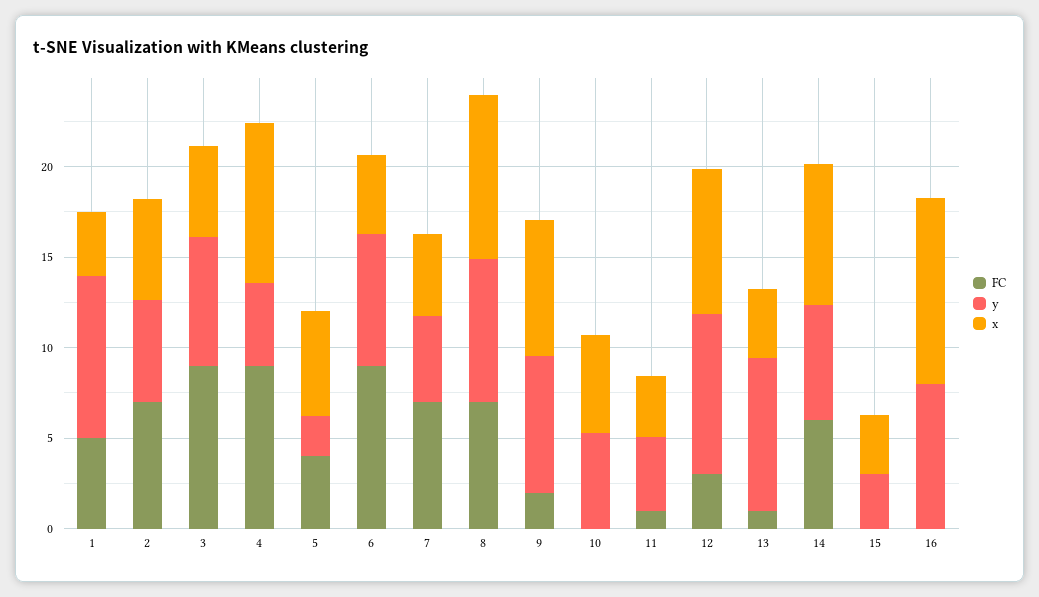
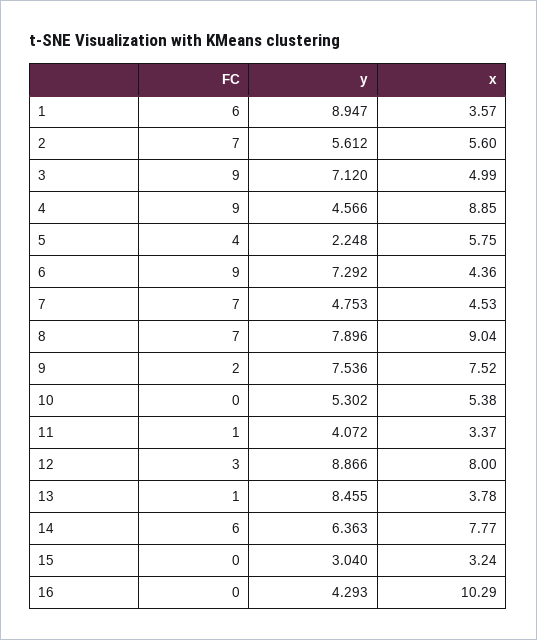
FC, 1: 5 -> 6
y, 16: 8 -> 4.293

